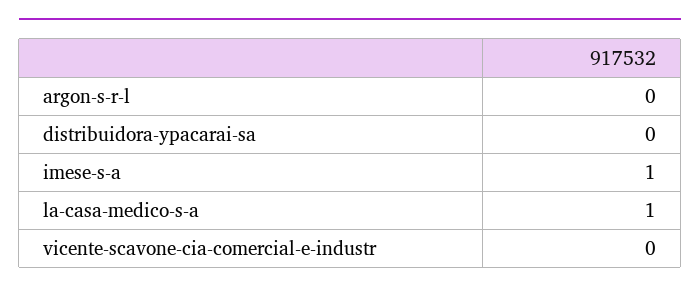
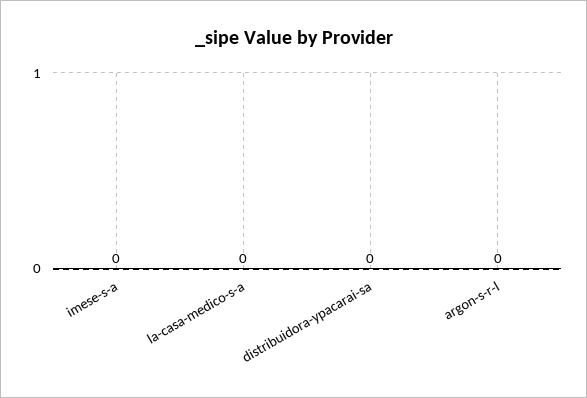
imese-s-a: 1 -> 0
la-casa-medico-s-a: 1 -> 0
vicente-scavone-cia-comercial-e-industr: 0 -> none

